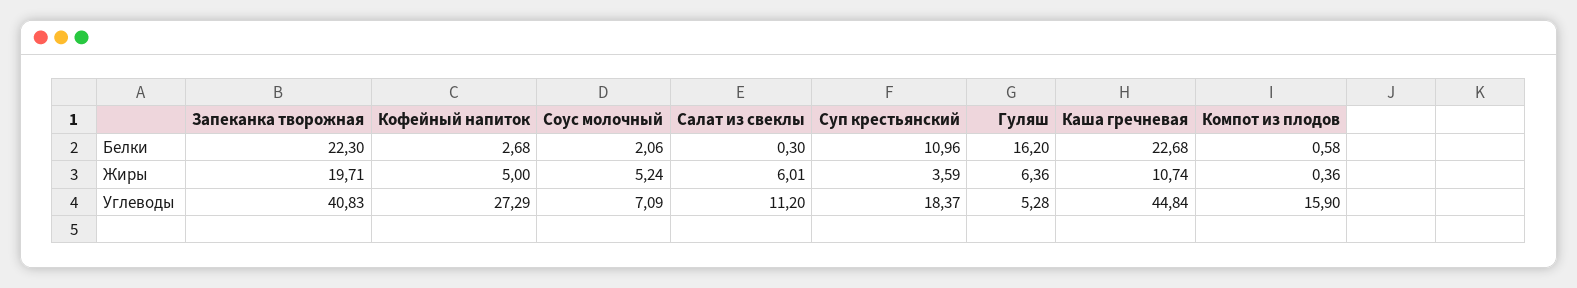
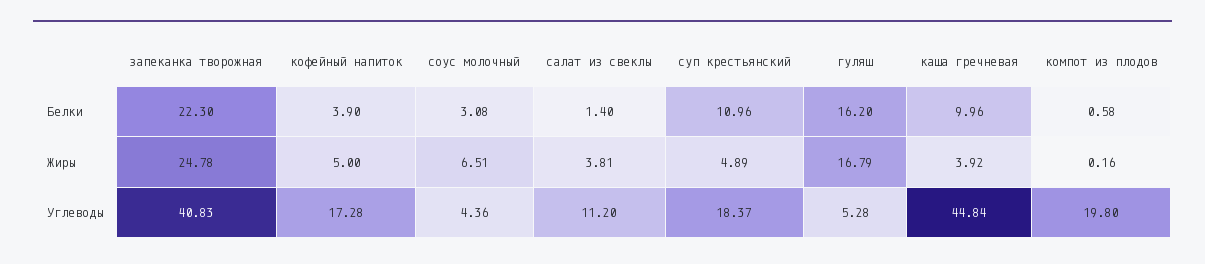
Кофейный напиток, Белки: 2.68 -> 3.9
Соус молочный, Белки: 2.06 -> 3.08
Салат из свеклы, Белки: 0.3 -> 1.4
Каша гречневая, Белки: 22.68 -> 9.96
Запеканка творожная, Жиры: 19.71 -> 24.78
Соус молочный, Жиры: 5.24 -> 6.51
Салат из свеклы, Жиры: 6.01 -> 3.81
Суп крестьянский, Жиры: 3.59 -> 4.89
Гуляш, Жиры: 6.36 -> 16.79
Каша гречневая, Жиры: 10.74 -> 3.92
Компот из плодов, Жиры: 0.36 -> 0.16
Кофейный напиток, Углеводы: 27.29 -> 17.28
Соус молочный, Углеводы: 7.09 -> 4.36
Компот из плодов, Углеводы: 15.9 -> 19.8

